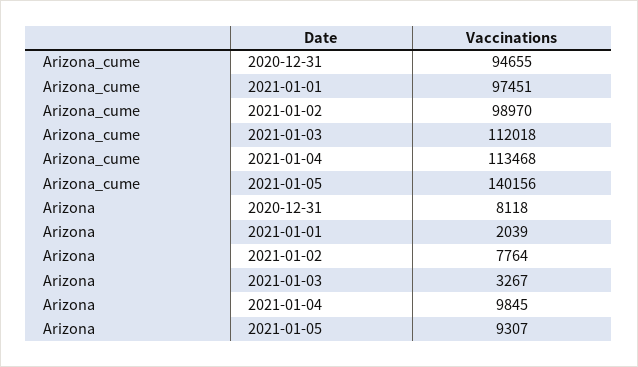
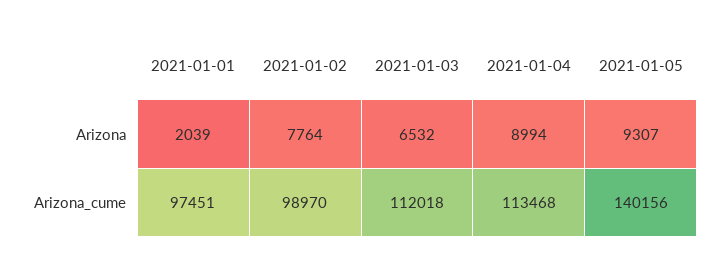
Arizona_cume, 2020-12-31: 94655 -> none
Arizona, 2020-12-31: 8118 -> none
Arizona, 2021-01-03: 3267 -> 6532
Arizona, 2021-01-04: 9845 -> 8994

